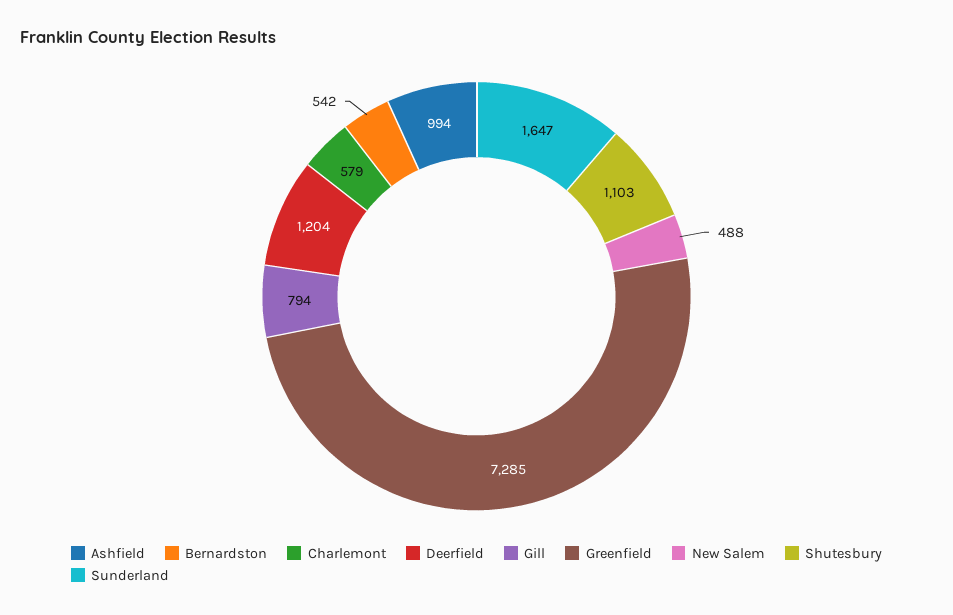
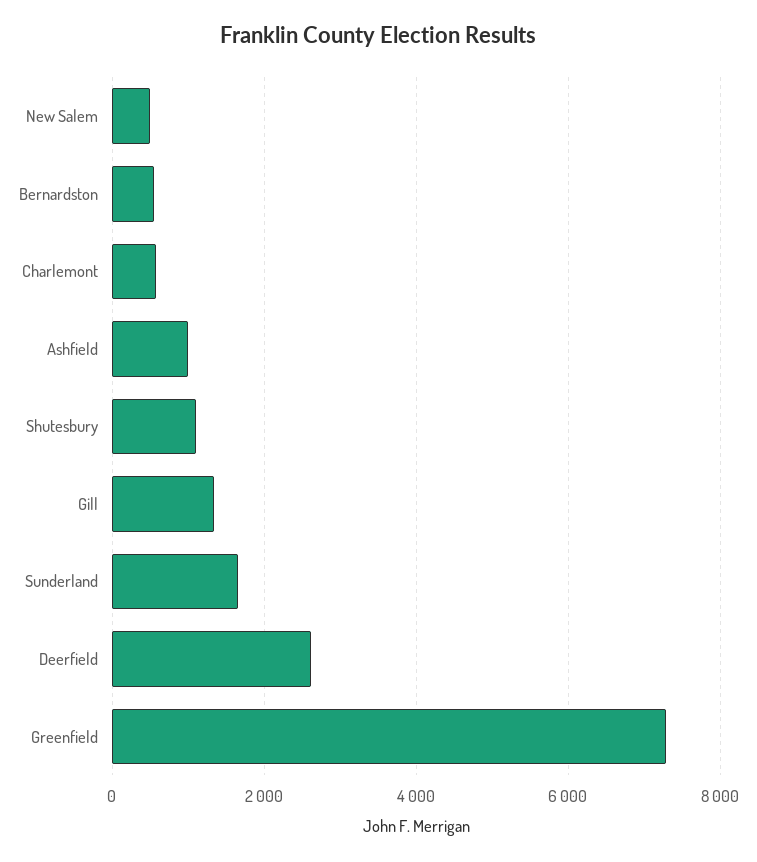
Deerfield: 1204 -> 2600
Gill: 794 -> 1400

